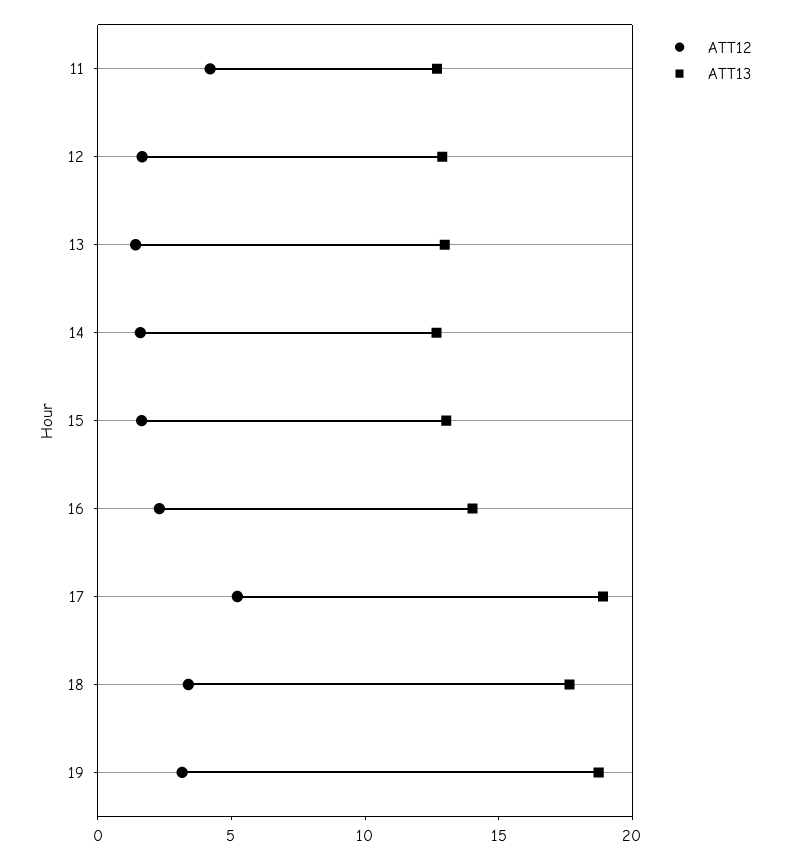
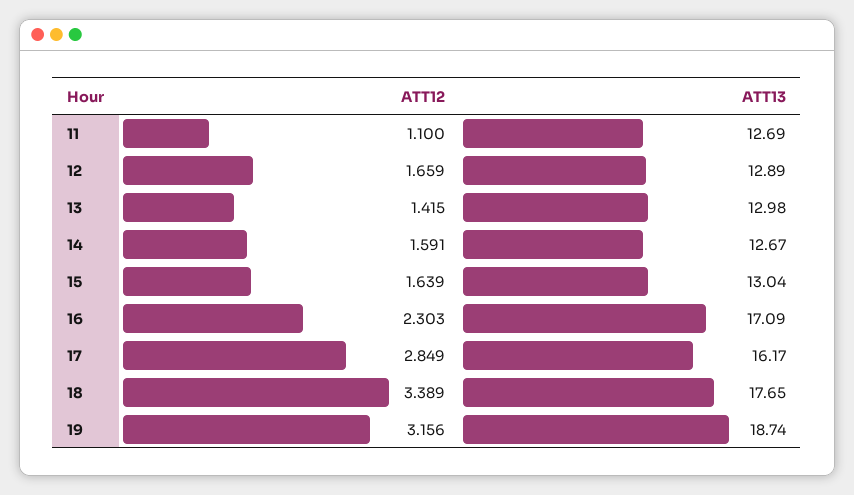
ATT12, 11: 4 -> 1.1
ATT13, 16: 14 -> 17.09
ATT12, 17: 5 -> 2.849
ATT13, 17: 19 -> 16.17

